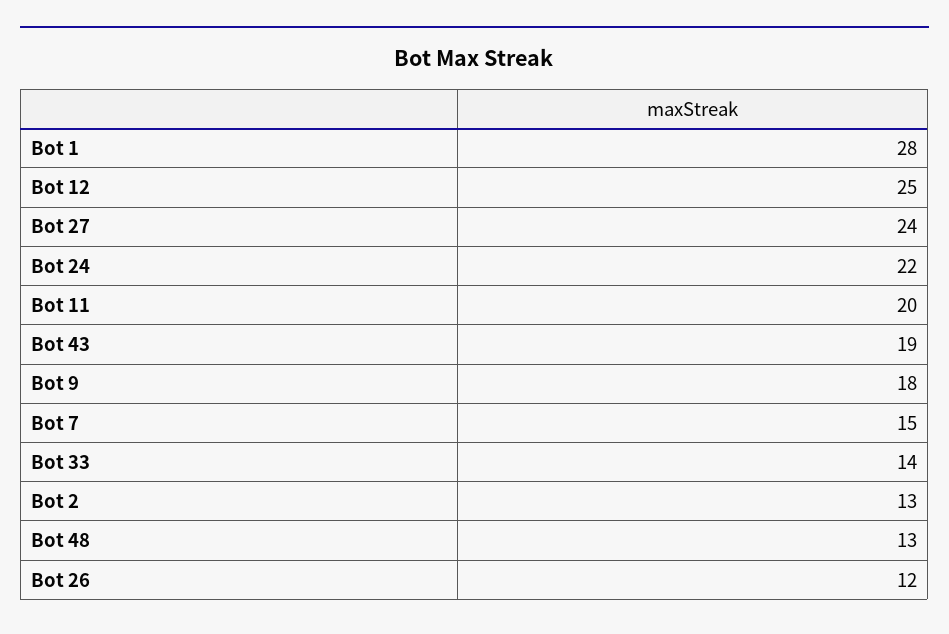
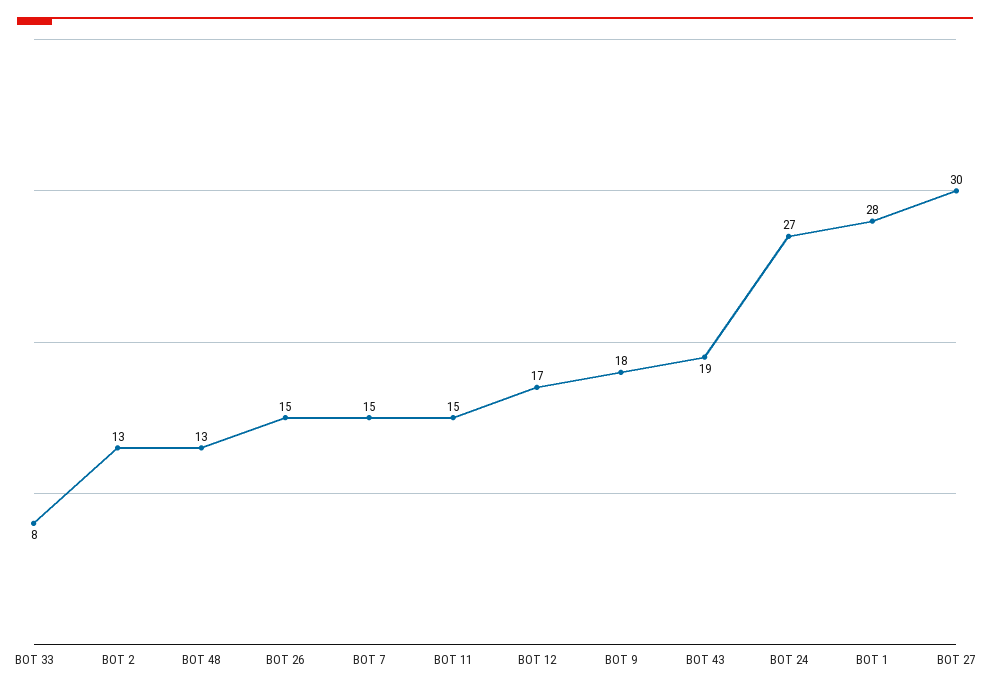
Bot 12: 25 -> 17
Bot 27: 24 -> 30
Bot 24: 22 -> 27
Bot 11: 20 -> 15
Bot 33: 14 -> 8
Bot 26: 12 -> 15

